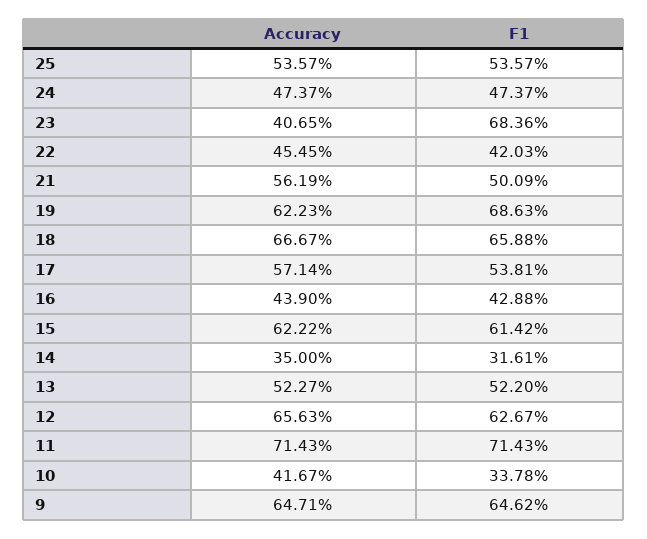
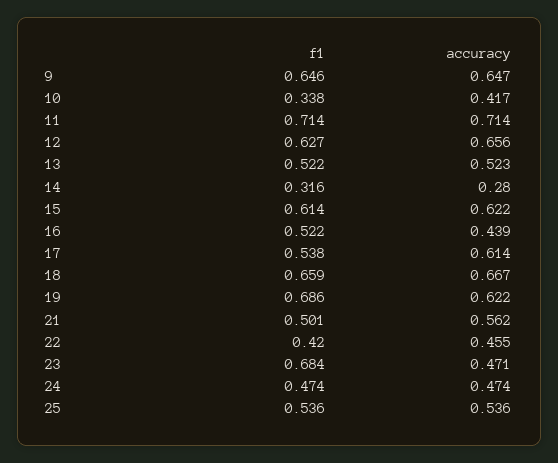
Accuracy, 23: 0.4065 -> 0.471
Accuracy, 17: 0.5714 -> 0.614
F1, 16: 0.4288 -> 0.522
Accuracy, 14: 0.35 -> 0.28

